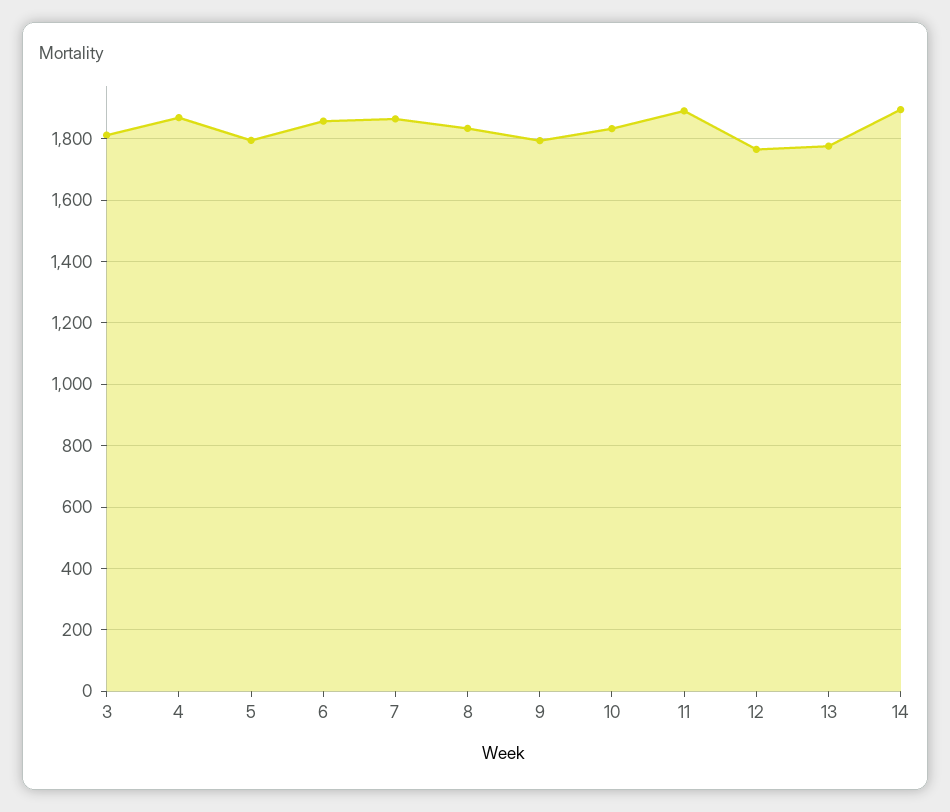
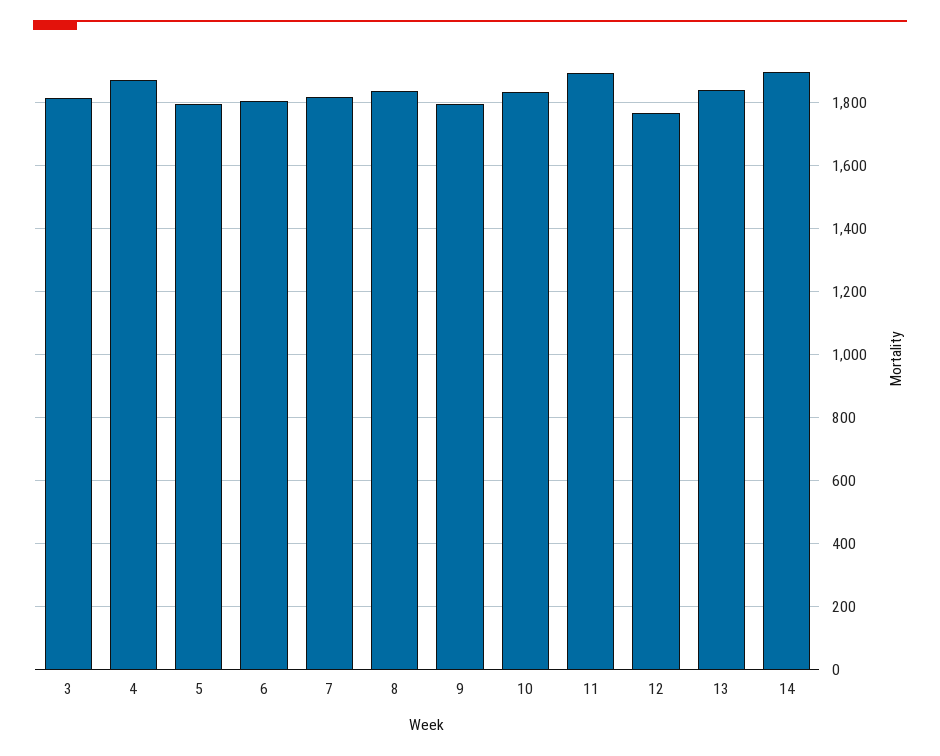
6: 1860 -> 1800
7: 1860 -> 1820
13: 1780 -> 1840

